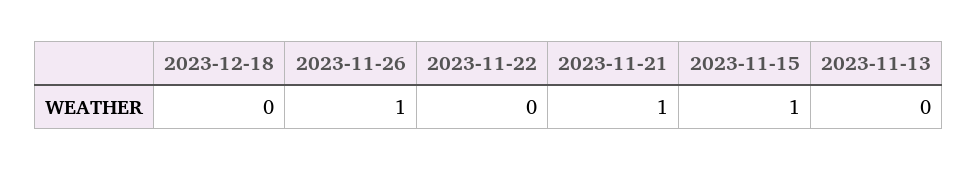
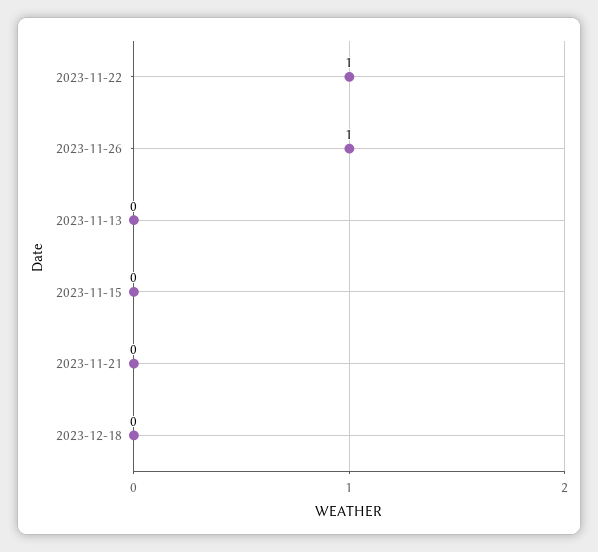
2023-11-22: 0 -> 1
2023-11-21: 1 -> 0
2023-11-15: 1 -> 0

